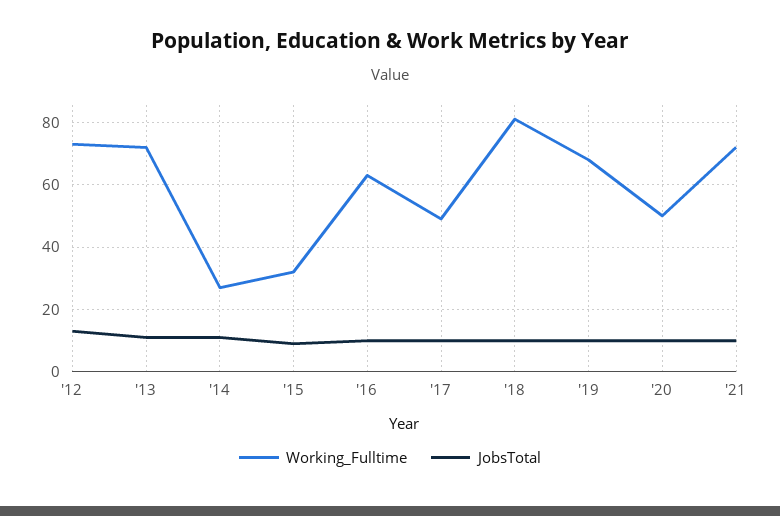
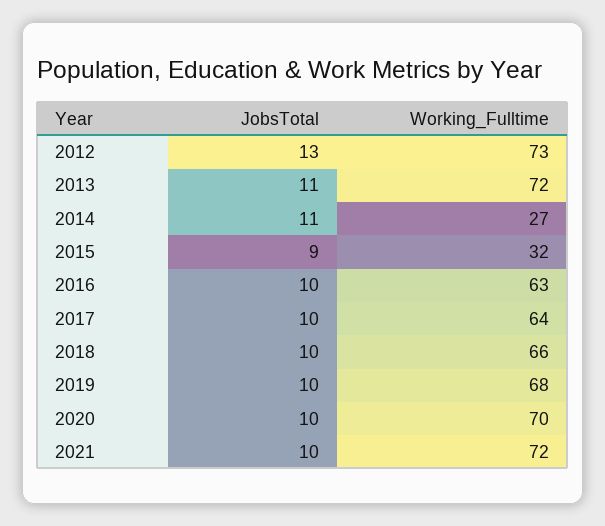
Working_Fulltime, '17: 50 -> 64
Working_Fulltime, '18: 80 -> 66
Working_Fulltime, '20: 50 -> 70

